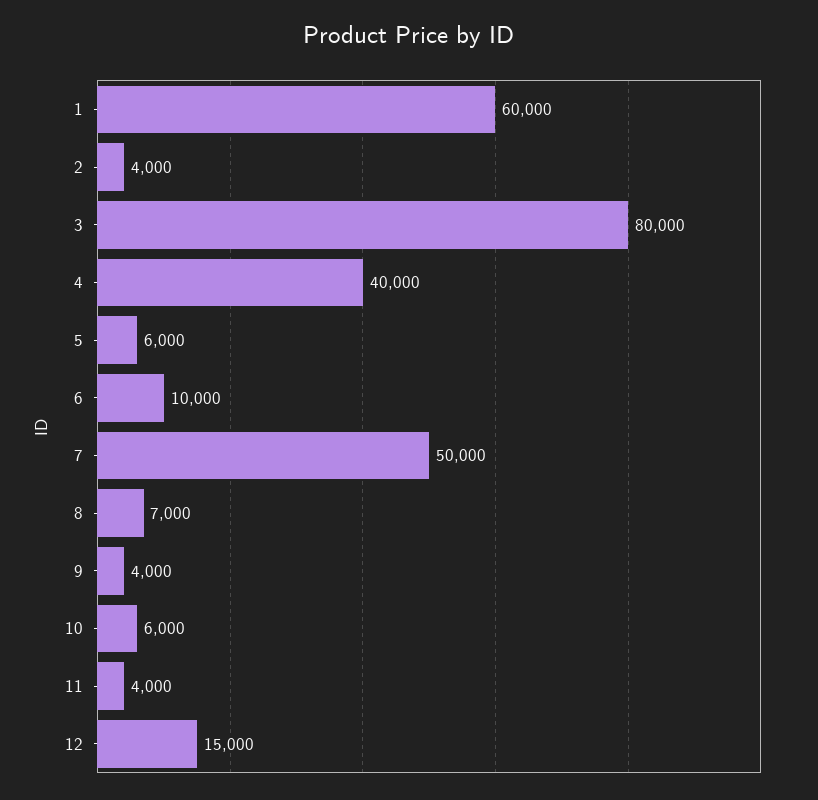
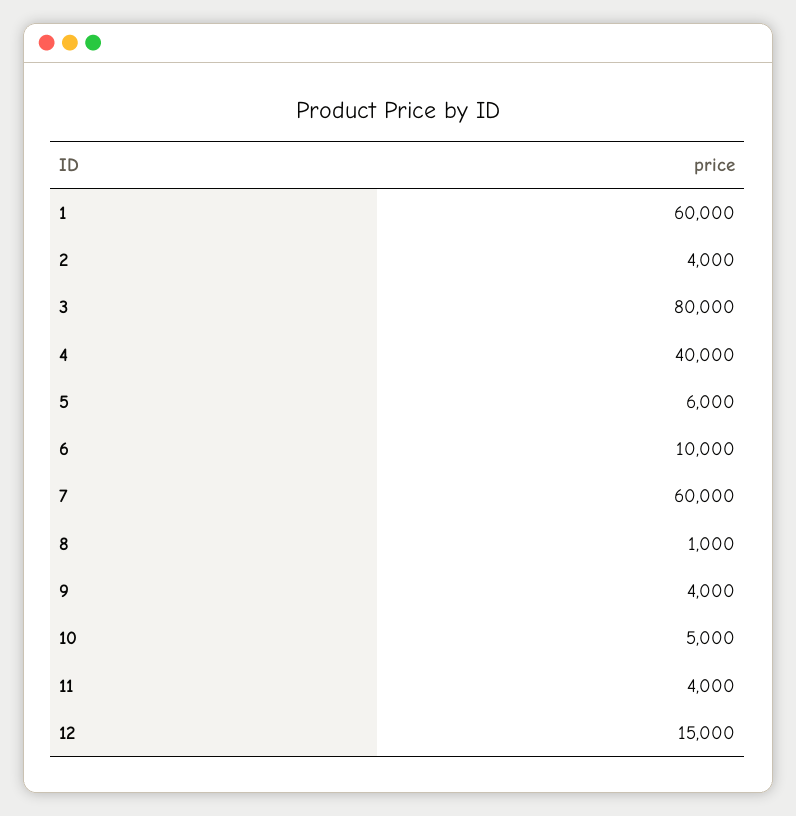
7: 50000 -> 60000
8: 7000 -> 1000
10: 6000 -> 5000

